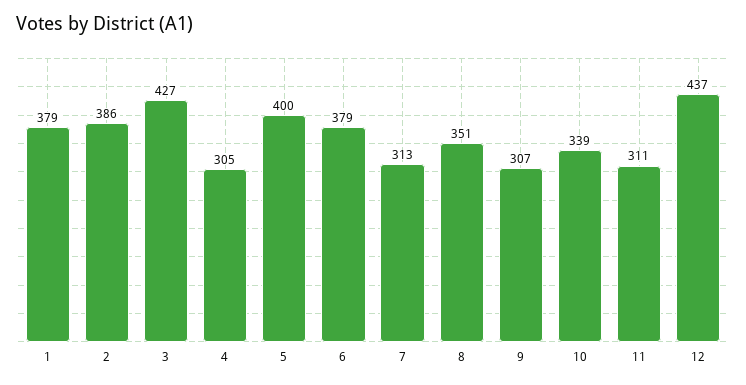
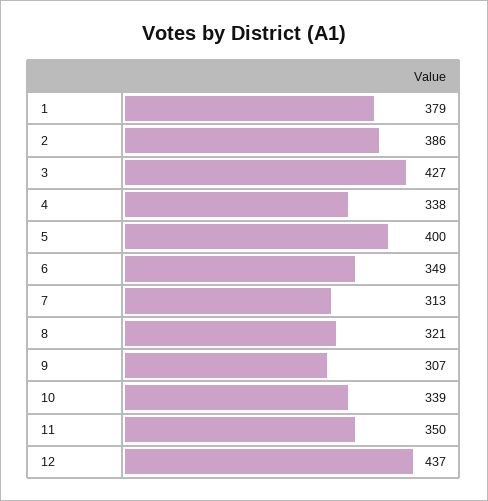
4: 305 -> 338
6: 379 -> 349
8: 351 -> 321
11: 311 -> 350

